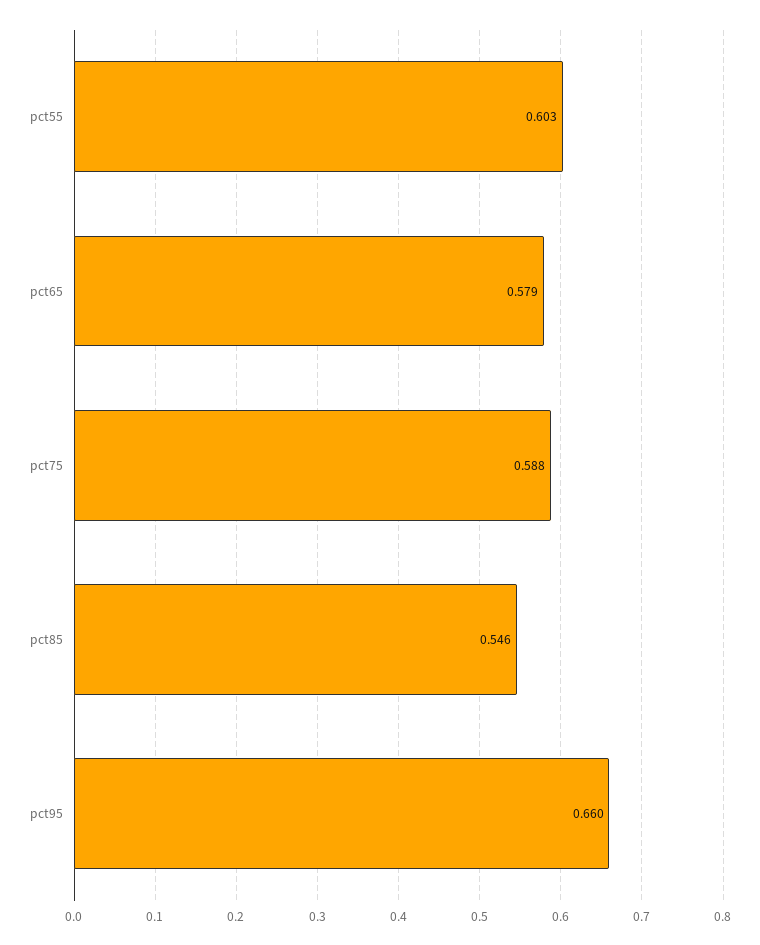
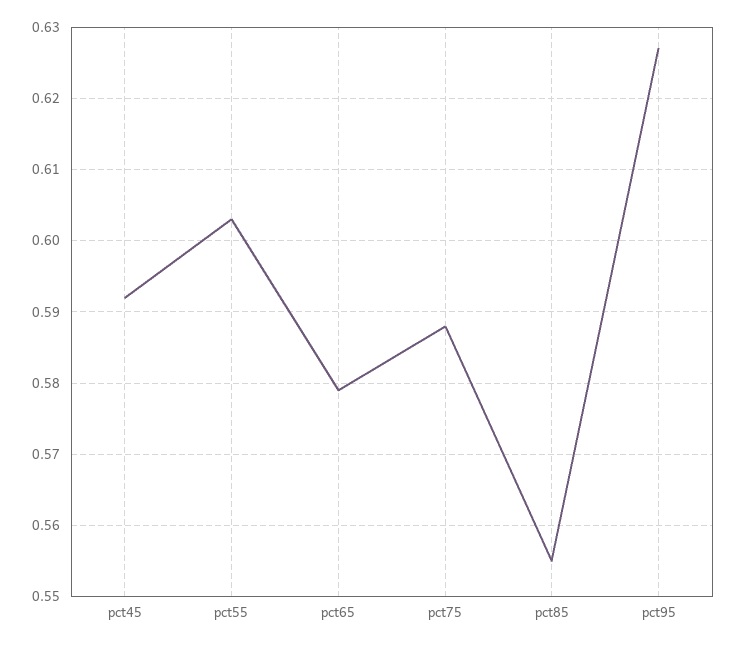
pct85: 0.546 -> 0.555
pct95: 0.66 -> 0.627
pct45: none -> 0.592

